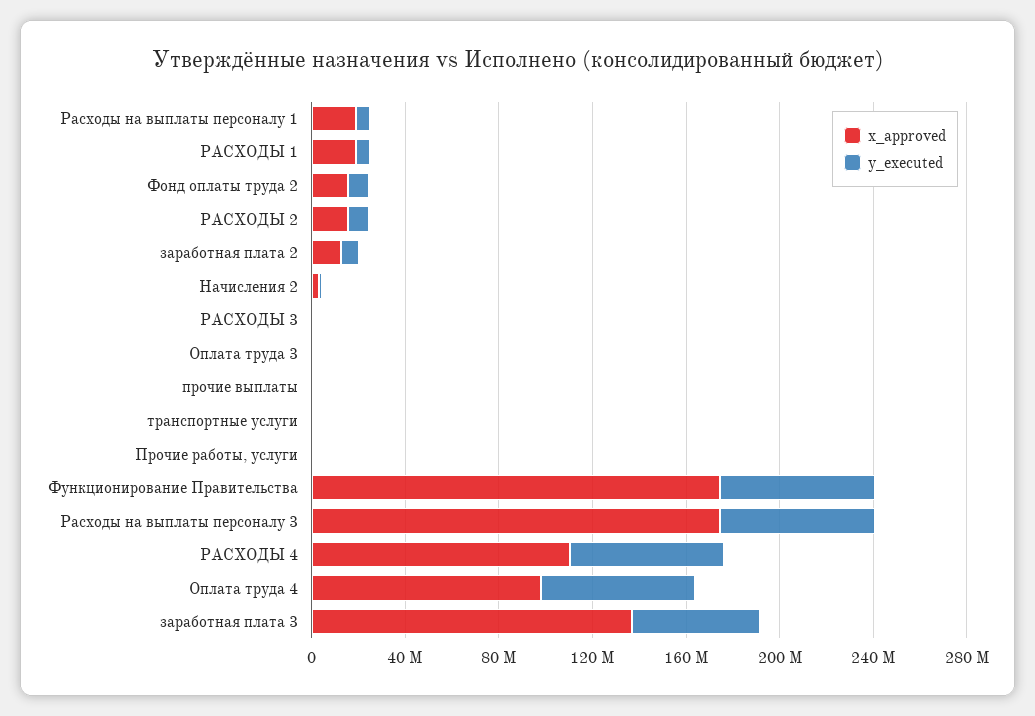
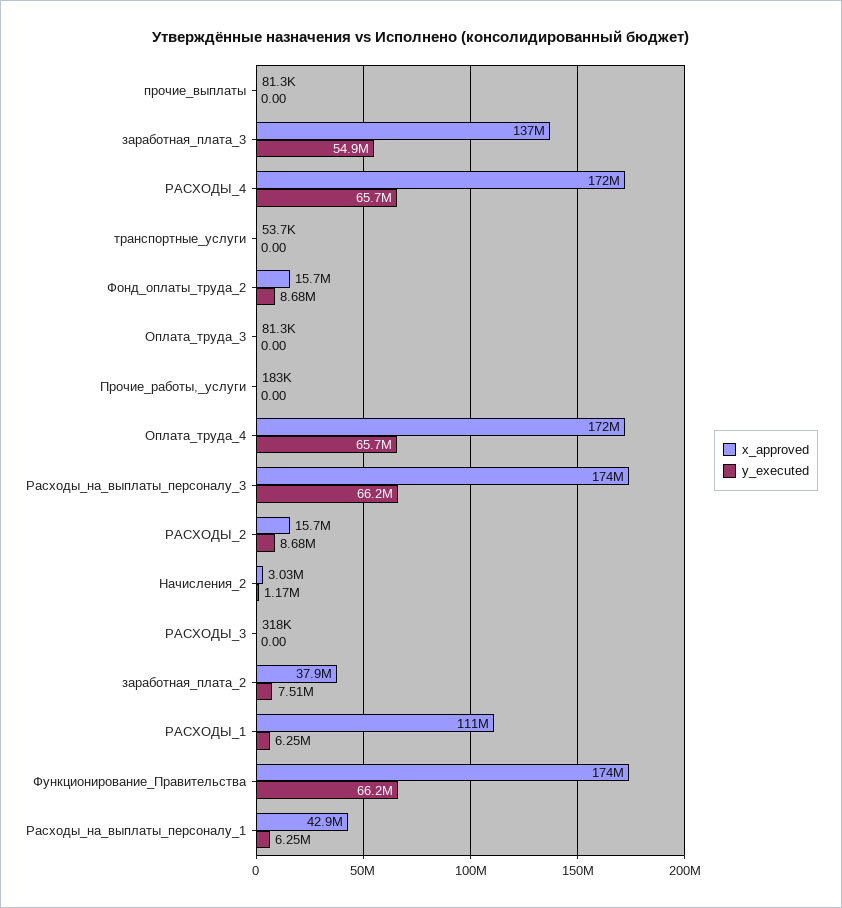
x_approved, Расходы на выплаты персоналу 1: 20000000 -> 42900000
x_approved, РАСХОДЫ 1: 20000000 -> 111000000
x_approved, заработная плата 2: 10000000 -> 37900000
x_approved, РАСХОДЫ 4: 110000000 -> 172000000
x_approved, Оплата труда 4: 100000000 -> 172000000

